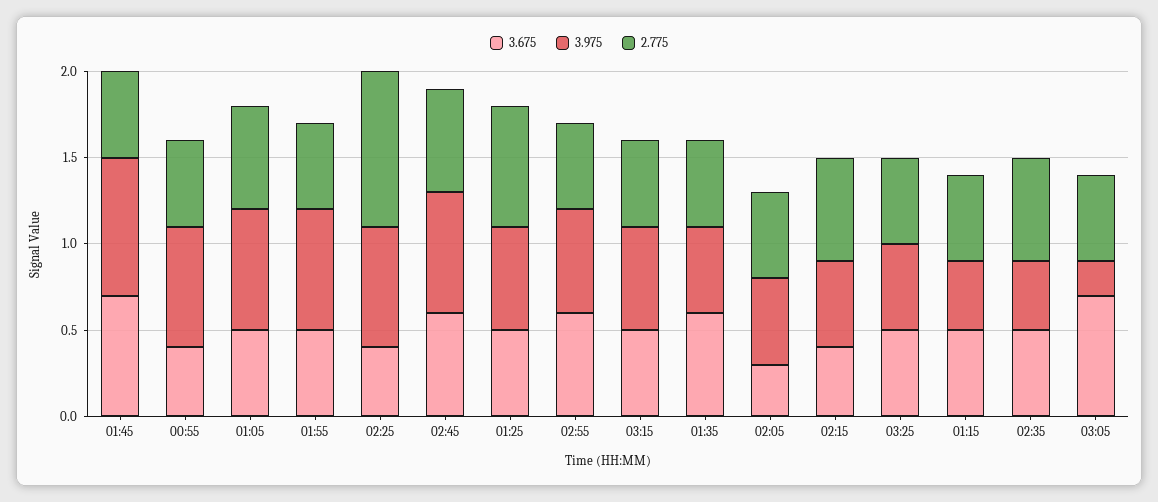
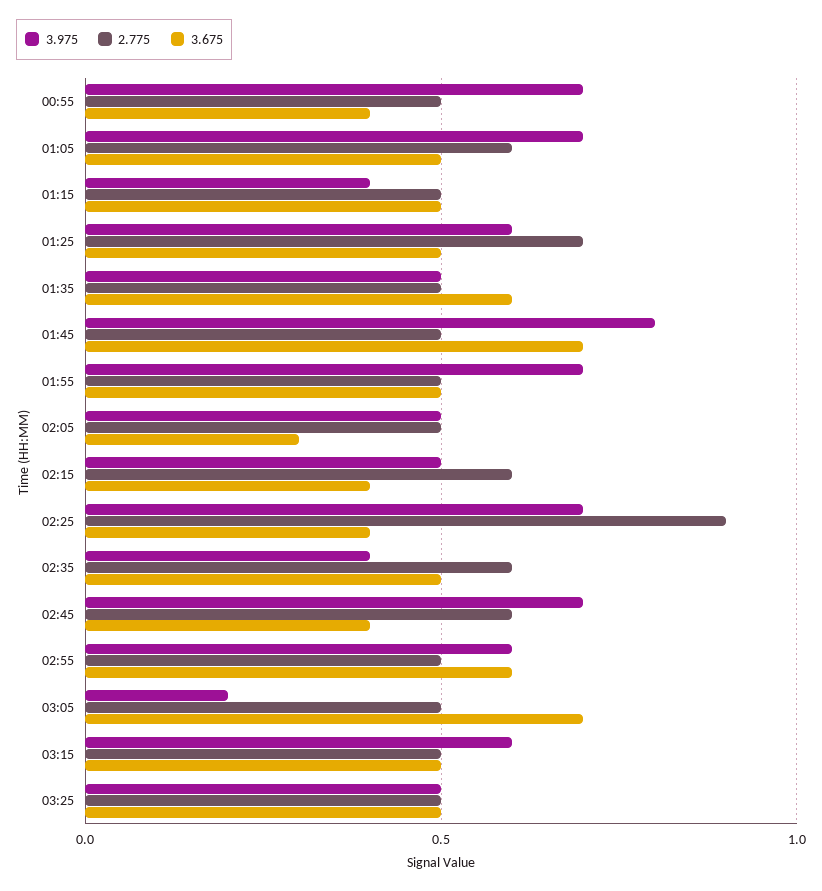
3.675, 02:45: 0.6 -> 0.4

